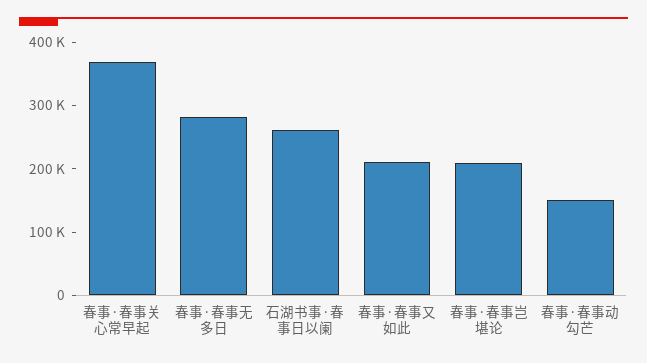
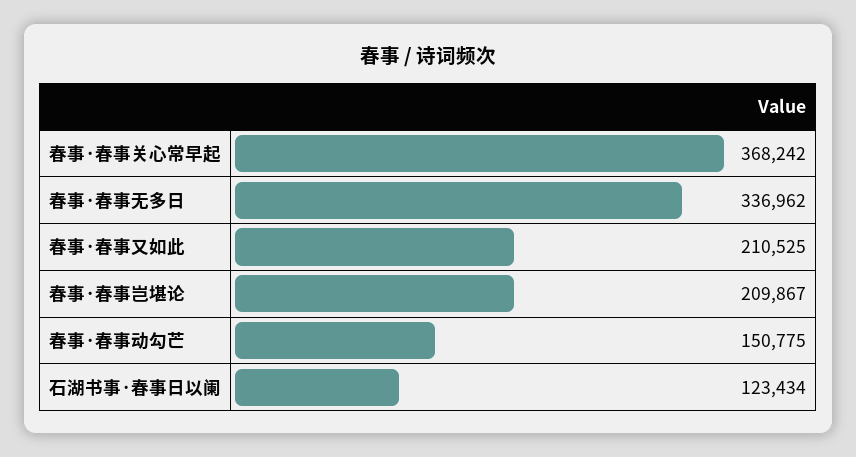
春事·春事无多日: 280000 -> 336962
石湖书事·春事日以阑: 260000 -> 123434

